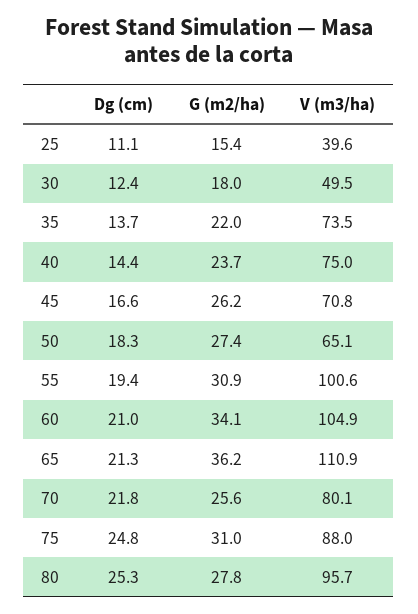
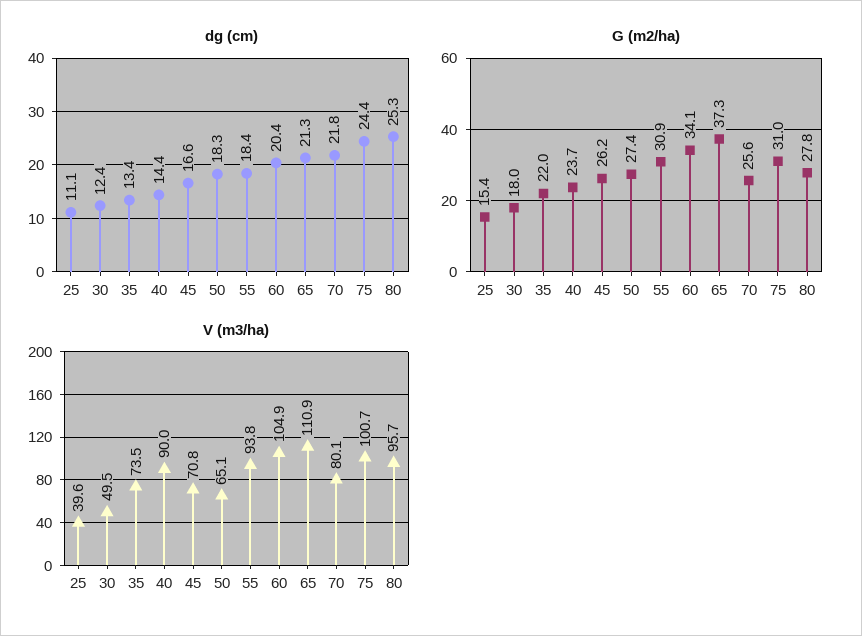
Dg (cm), 35: 13.7 -> 13.4
V (m3/ha), 40: 75 -> 90
Dg (cm), 55: 19.4 -> 18.4
V (m3/ha), 55: 100.6 -> 93.8
Dg (cm), 60: 21 -> 20.4
G (m2/ha), 65: 36.2 -> 37.3
Dg (cm), 75: 24.8 -> 24.4
V (m3/ha), 75: 88 -> 100.7

